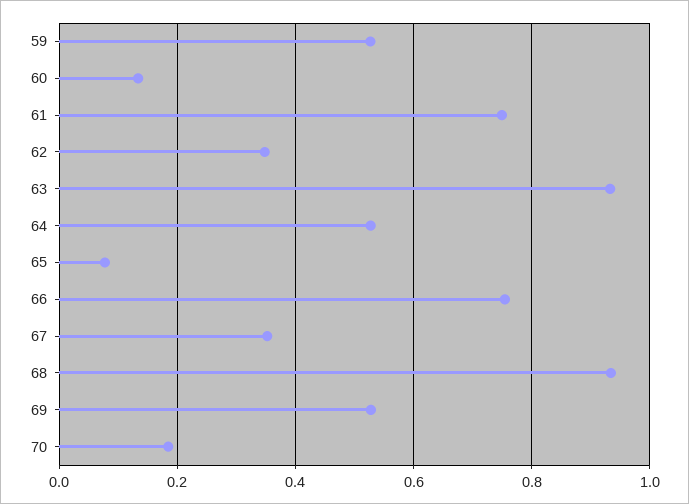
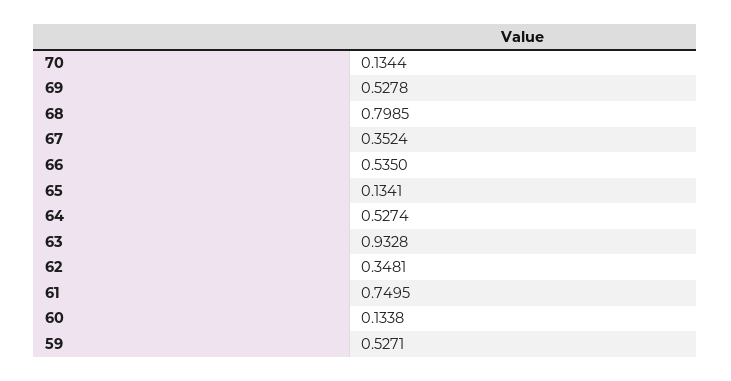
65: 0.08 -> 0.1341
66: 0.76 -> 0.535
68: 0.94 -> 0.7985
70: 0.18 -> 0.1344

